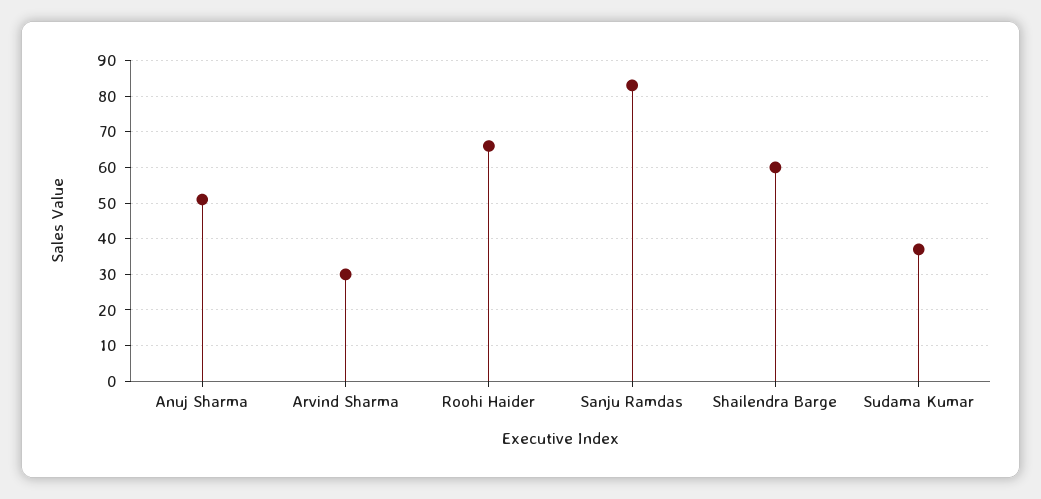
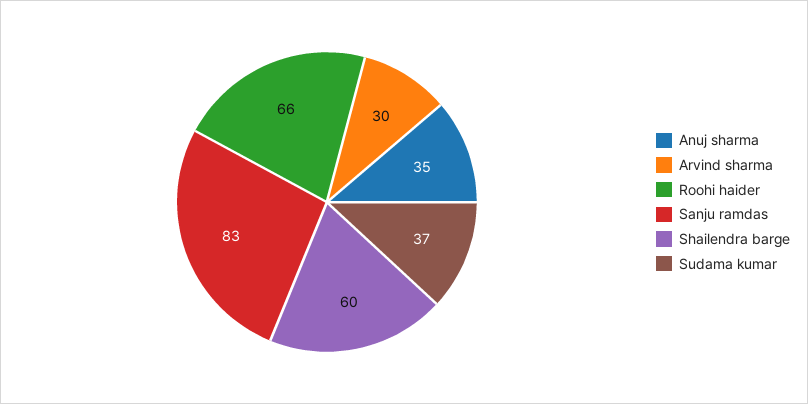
Anuj Sharma: 50 -> 35

